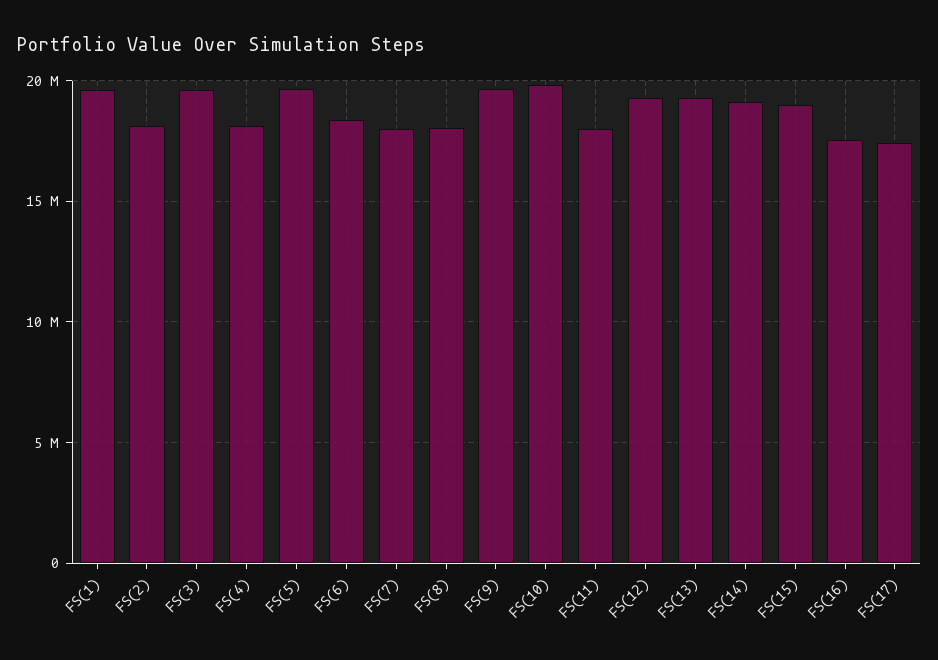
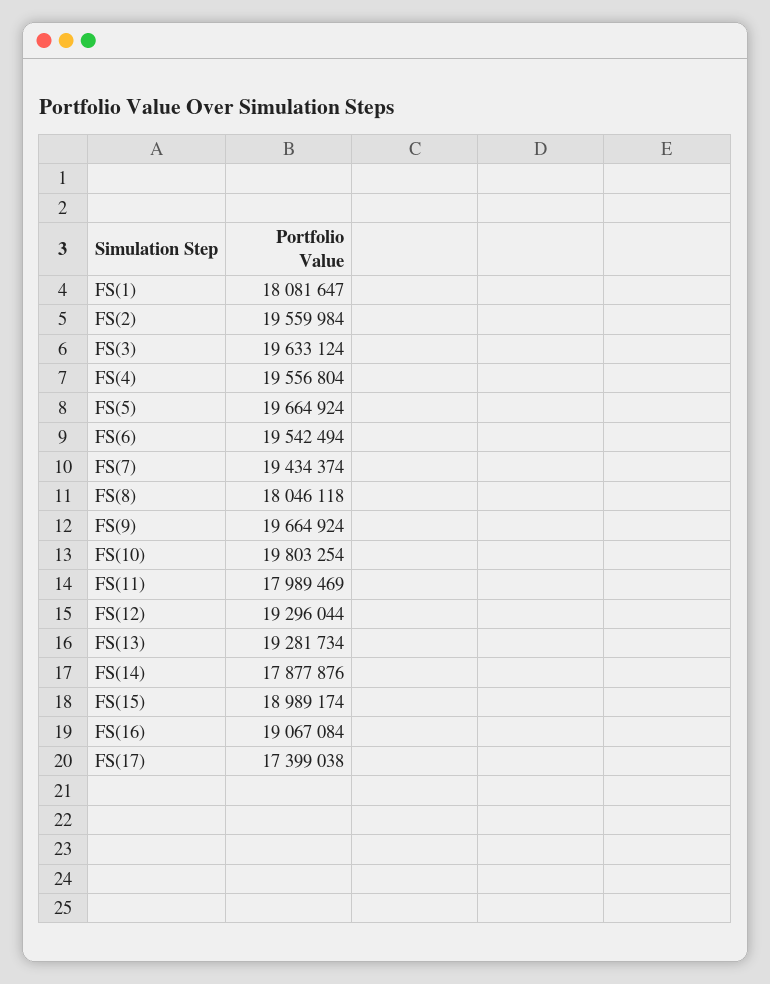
FS(1): 19500000 -> 18081647
FS(2): 18000000 -> 19559984
FS(4): 18000000 -> 19556804
FS(6): 18500000 -> 19542494
FS(7): 18000000 -> 19434374
FS(14): 19000000 -> 17877876
FS(16): 17500000 -> 19067084

